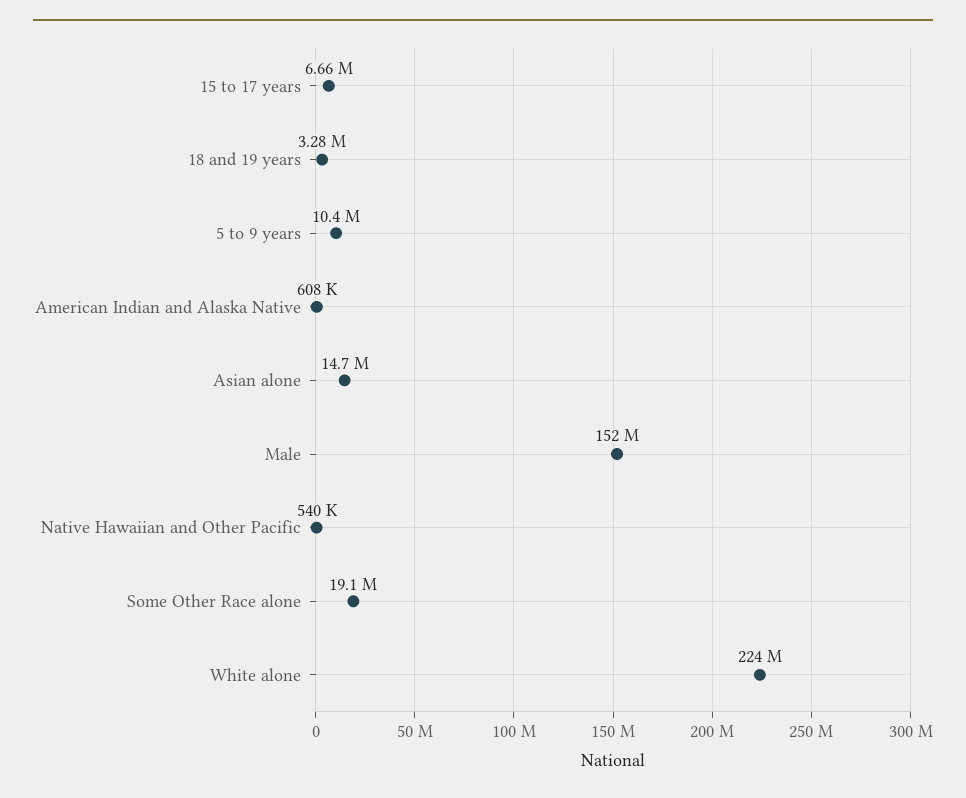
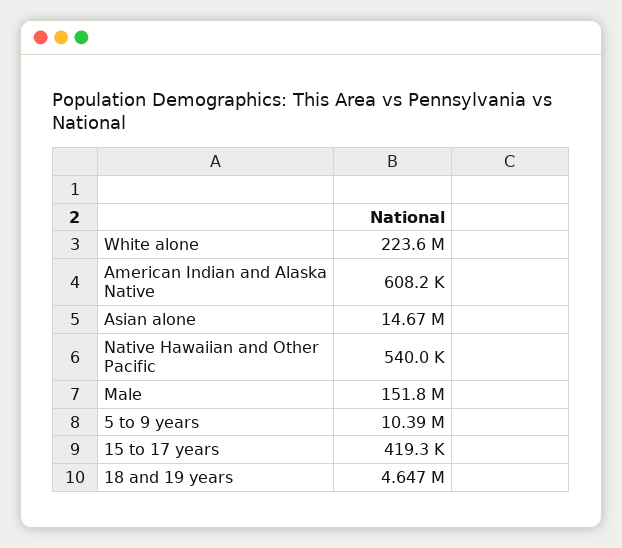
15 to 17 years: 6660000 -> 419300
18 and 19 years: 3280000 -> 4647000
Some Other Race alone: 19100000 -> none

